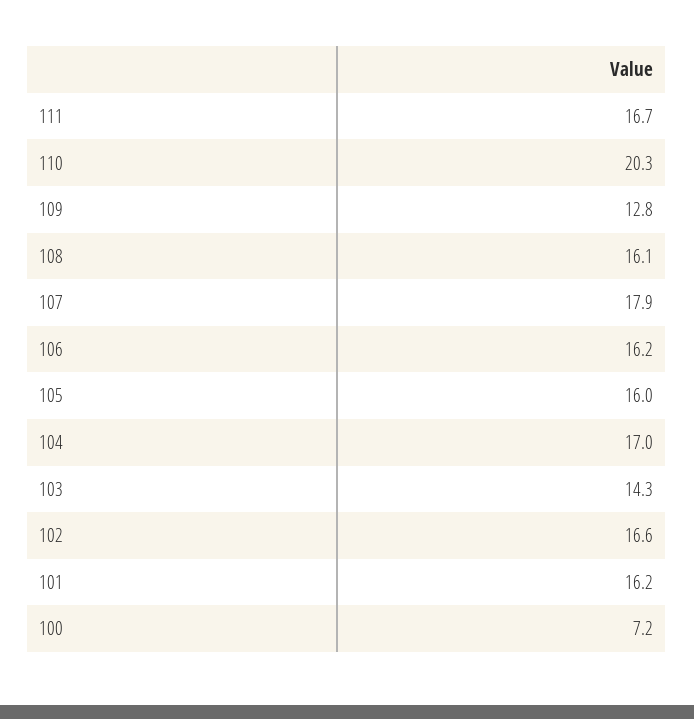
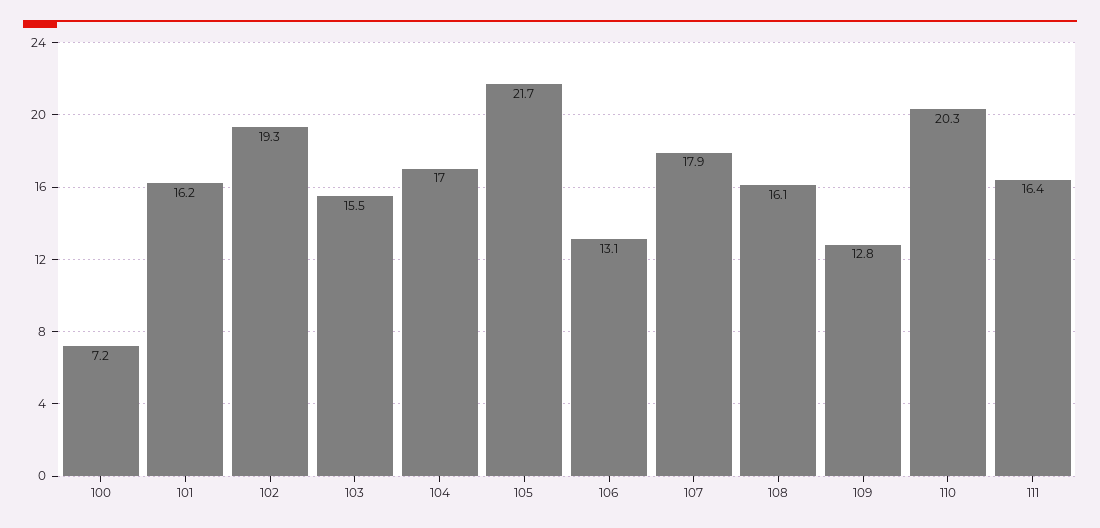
111: 16.7 -> 16.4
106: 16.2 -> 13.1
105: 16 -> 21.7
103: 14.3 -> 15.5
102: 16.6 -> 19.3

